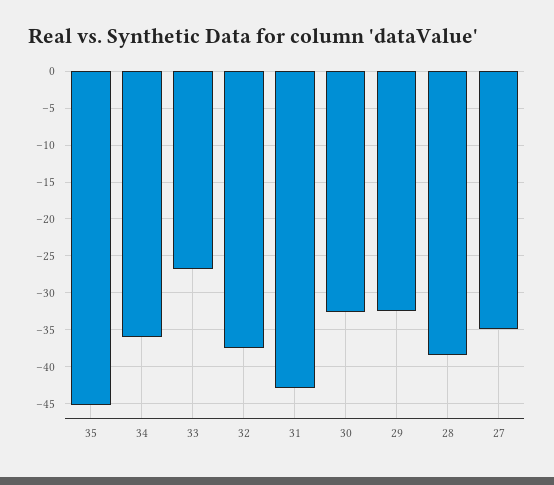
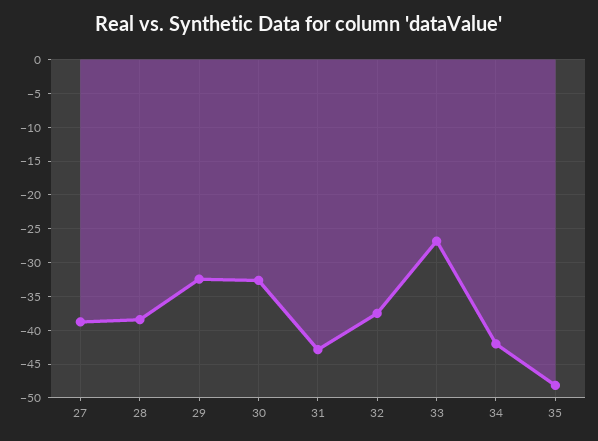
35: -45 -> -48
34: -36 -> -42
27: -35 -> -39

